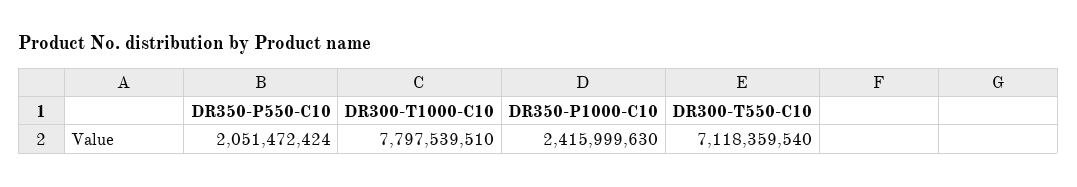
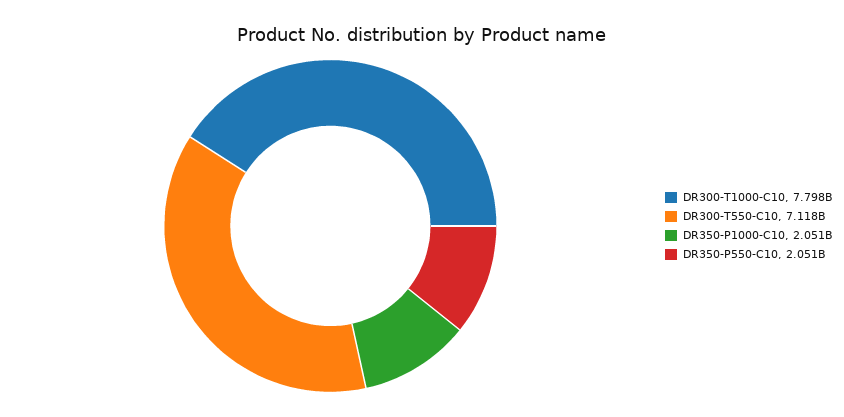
DR350-P1000-C10: 2415999630 -> 2051000000

